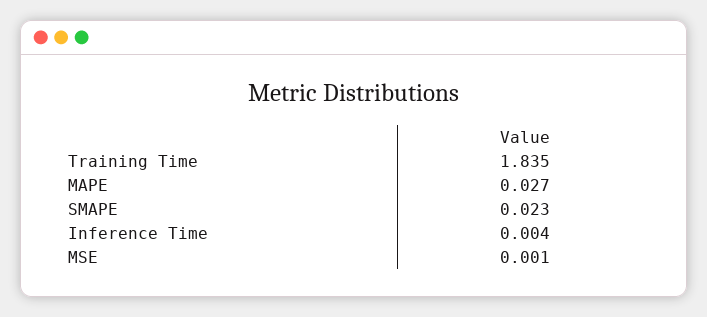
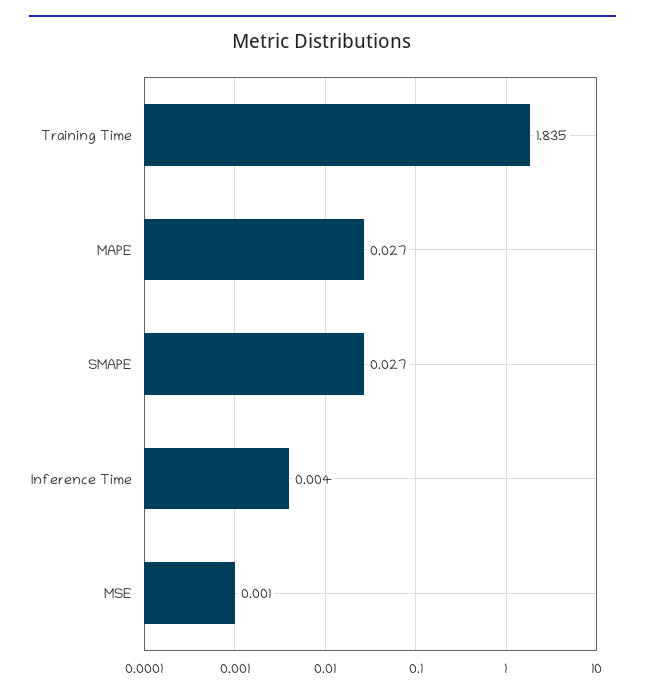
SMAPE: 0.023 -> 0.027

